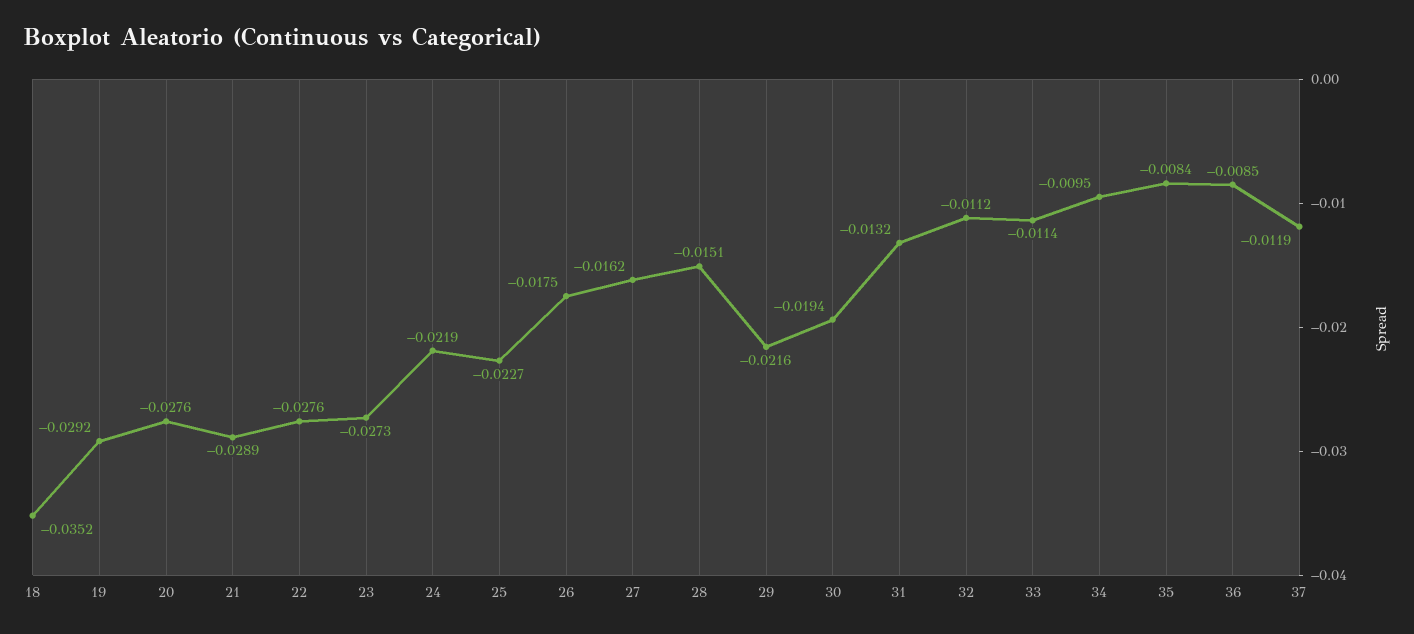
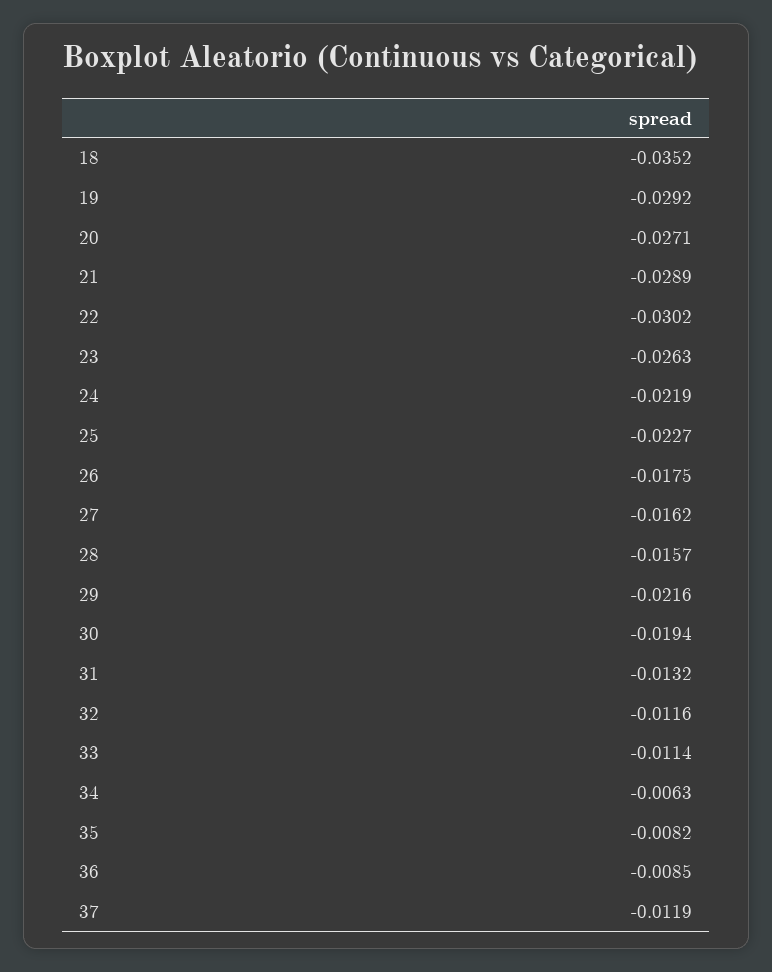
20: -0.0276 -> -0.0271
22: -0.0276 -> -0.0302
23: -0.0273 -> -0.0263
28: -0.0151 -> -0.0157
32: -0.0112 -> -0.0116
34: -0.0095 -> -0.0063
35: -0.0084 -> -0.0082

